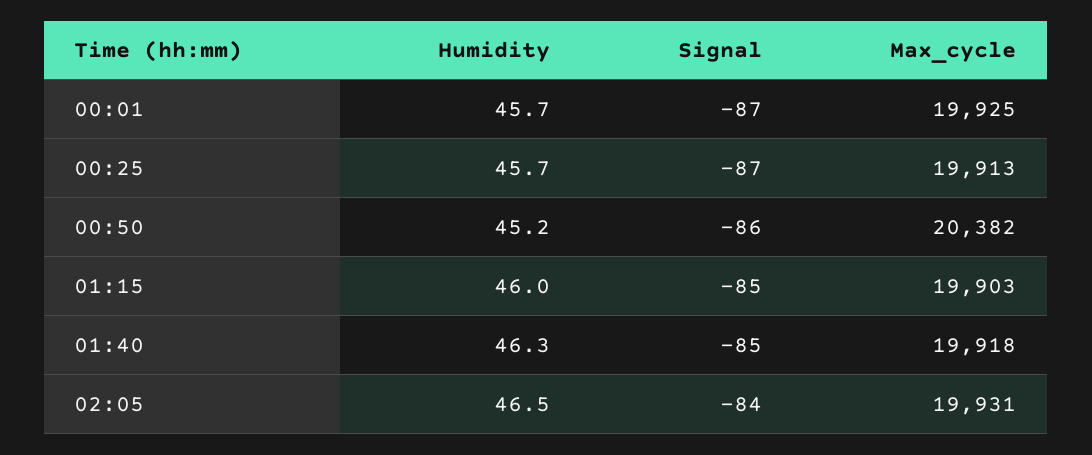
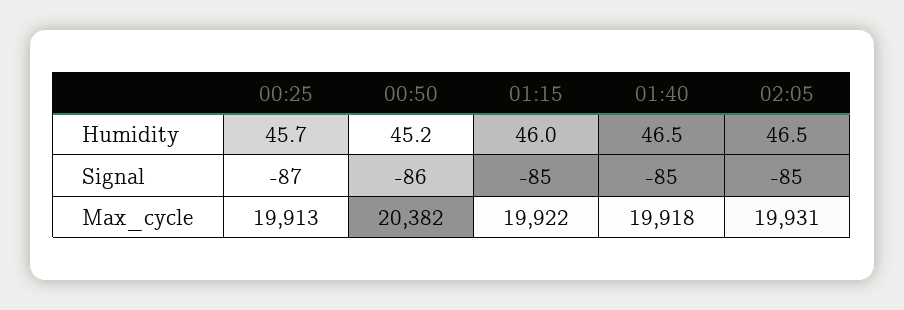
Humidity, 00:01: 45.7 -> none
Signal, 00:01: -87 -> none
Max_cycle, 00:01: 19925 -> none
Max_cycle, 01:15: 19903 -> 19922
Humidity, 01:40: 46.3 -> 46.5
Signal, 02:05: -84 -> -85

